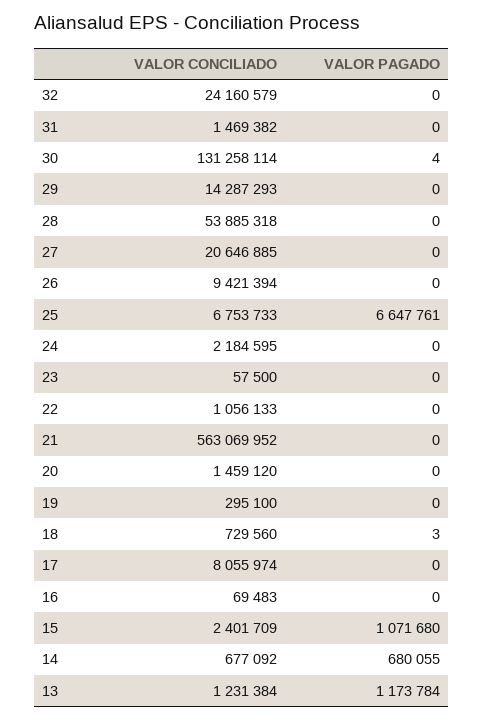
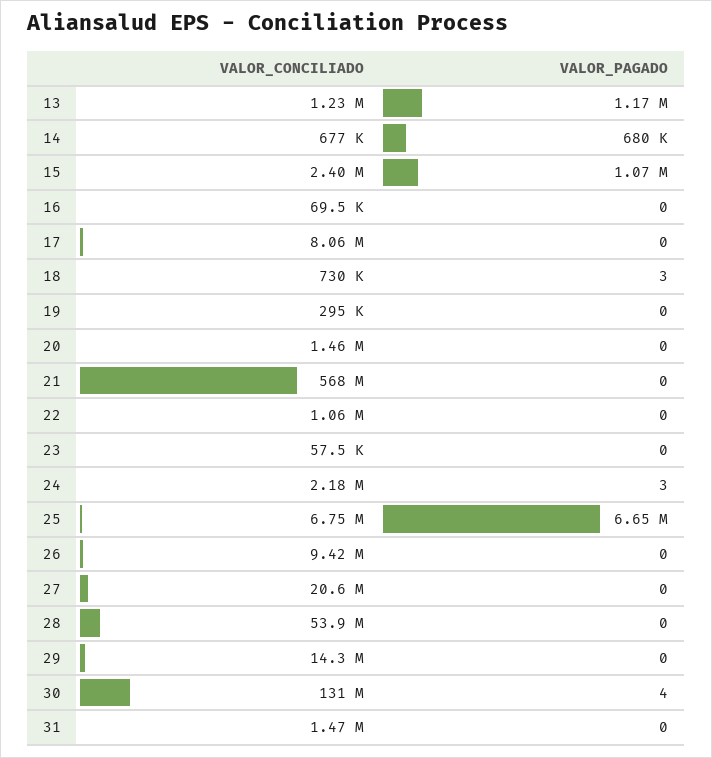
VALOR CONCILIADO, 32: 24160579 -> none
VALOR PAGADO, 32: 0 -> none
VALOR PAGADO, 24: 0 -> 3
VALOR CONCILIADO, 21: 563069952 -> 568000000

